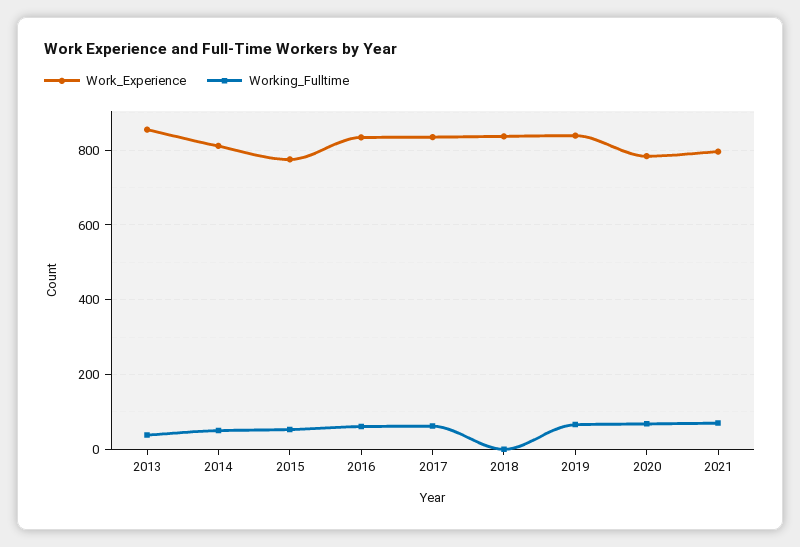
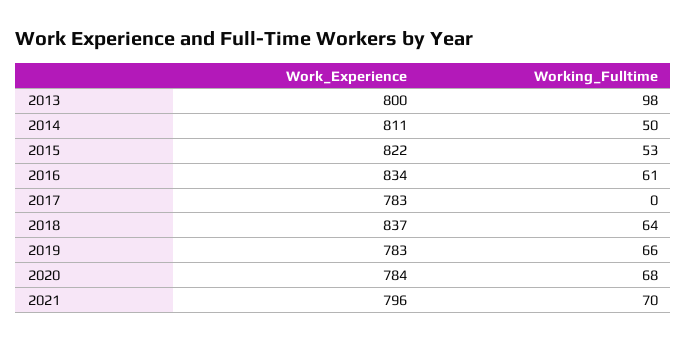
Work_Experience, 2013: 860 -> 800
Working_Fulltime, 2013: 40 -> 98
Work_Experience, 2015: 780 -> 822
Work_Experience, 2017: 840 -> 783
Working_Fulltime, 2017: 60 -> 0
Working_Fulltime, 2018: 0 -> 64
Work_Experience, 2019: 840 -> 783

